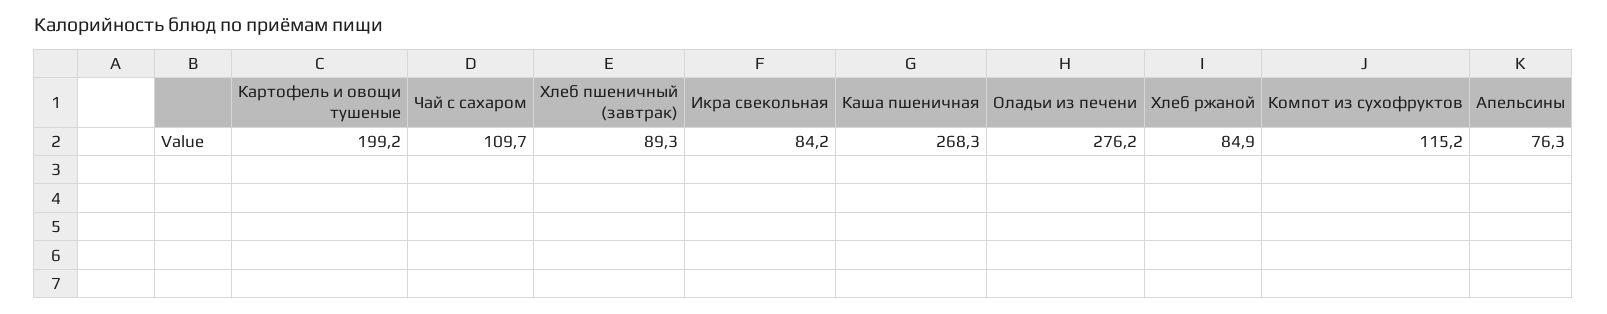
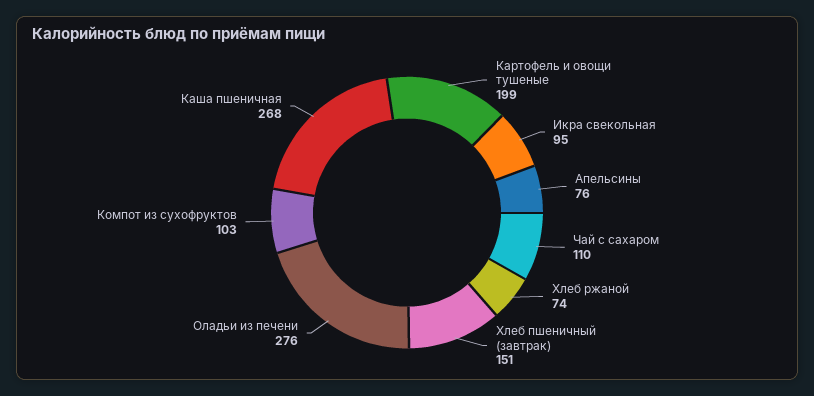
Хлеб пшеничный (завтрак): 89.3 -> 151
Икра свекольная: 84.2 -> 95
Хлеб ржаной: 84.9 -> 74
Компот из сухофруктов: 115.2 -> 103

